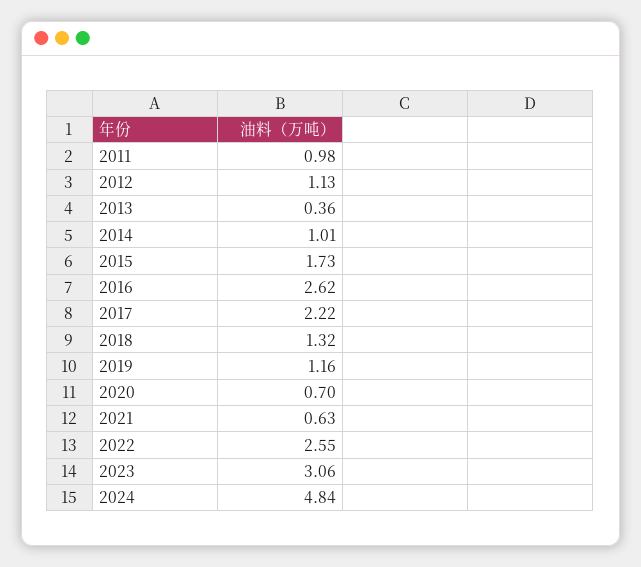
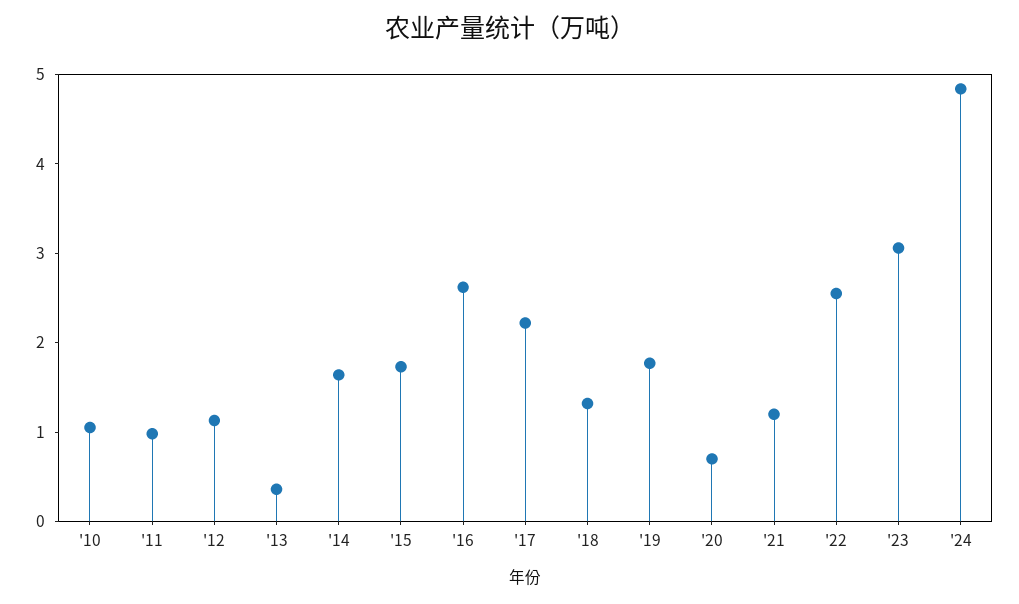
2014: 1.01 -> 1.6
2019: 1.16 -> 1.8
2021: 0.63 -> 1.2
'10: none -> 1

